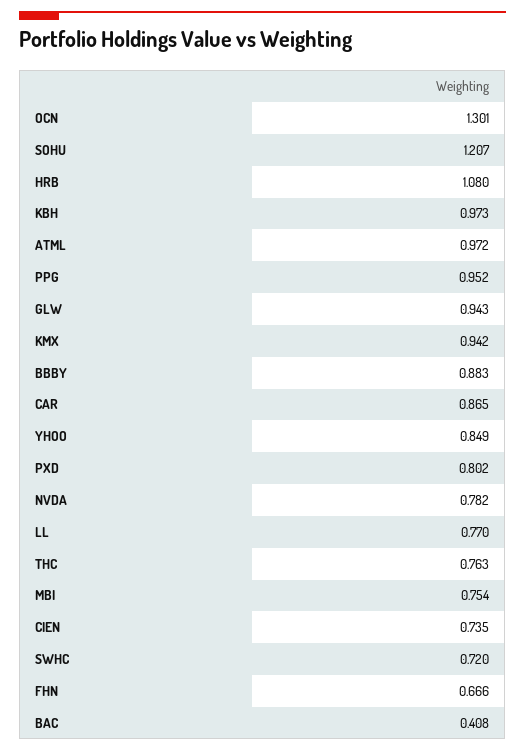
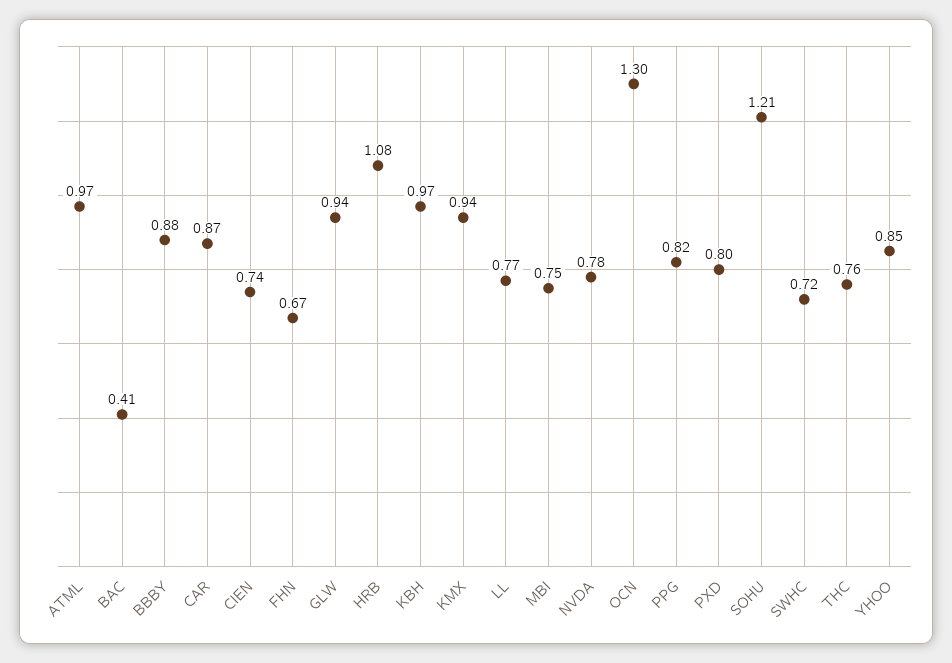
PPG: 0.952 -> 0.82

